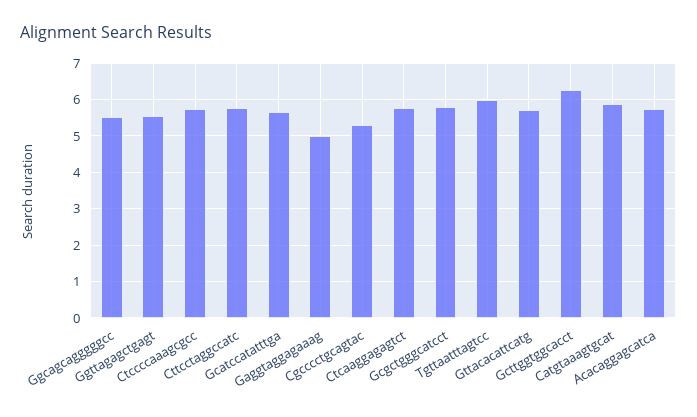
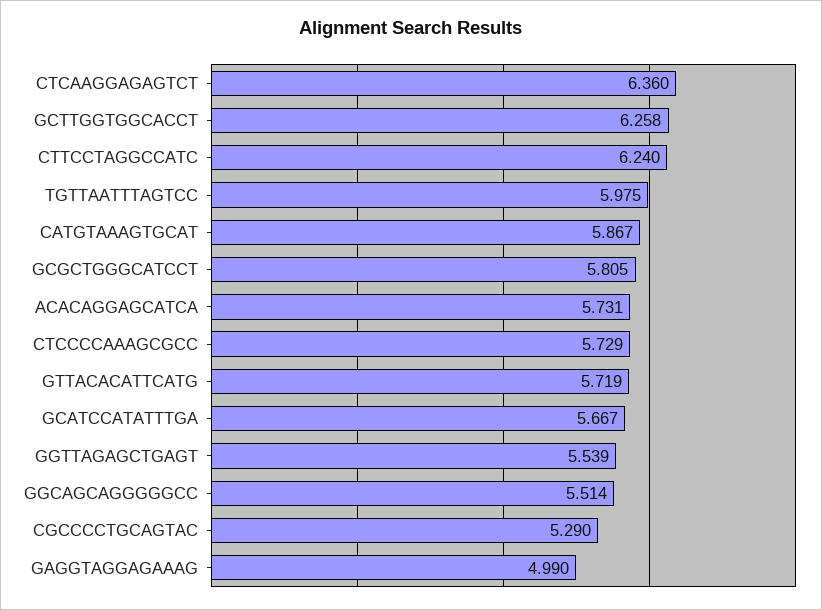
Cttcctaggccatc: 5.8 -> 6.24
Ctcaaggagagtct: 5.8 -> 6.36

